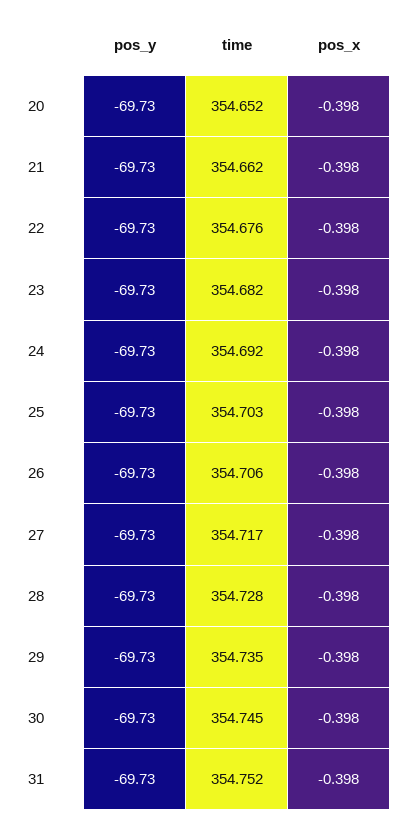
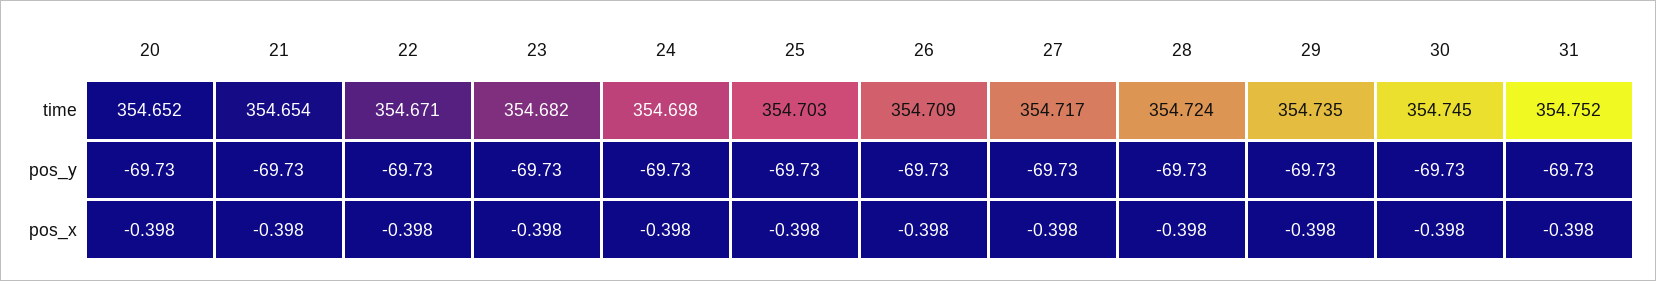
time, 21: 354.662 -> 354.654
time, 22: 354.676 -> 354.671
time, 24: 354.692 -> 354.698
time, 26: 354.706 -> 354.709
time, 28: 354.728 -> 354.724

